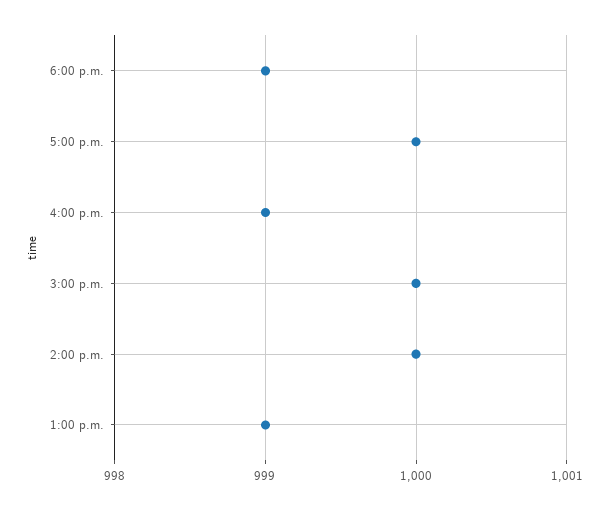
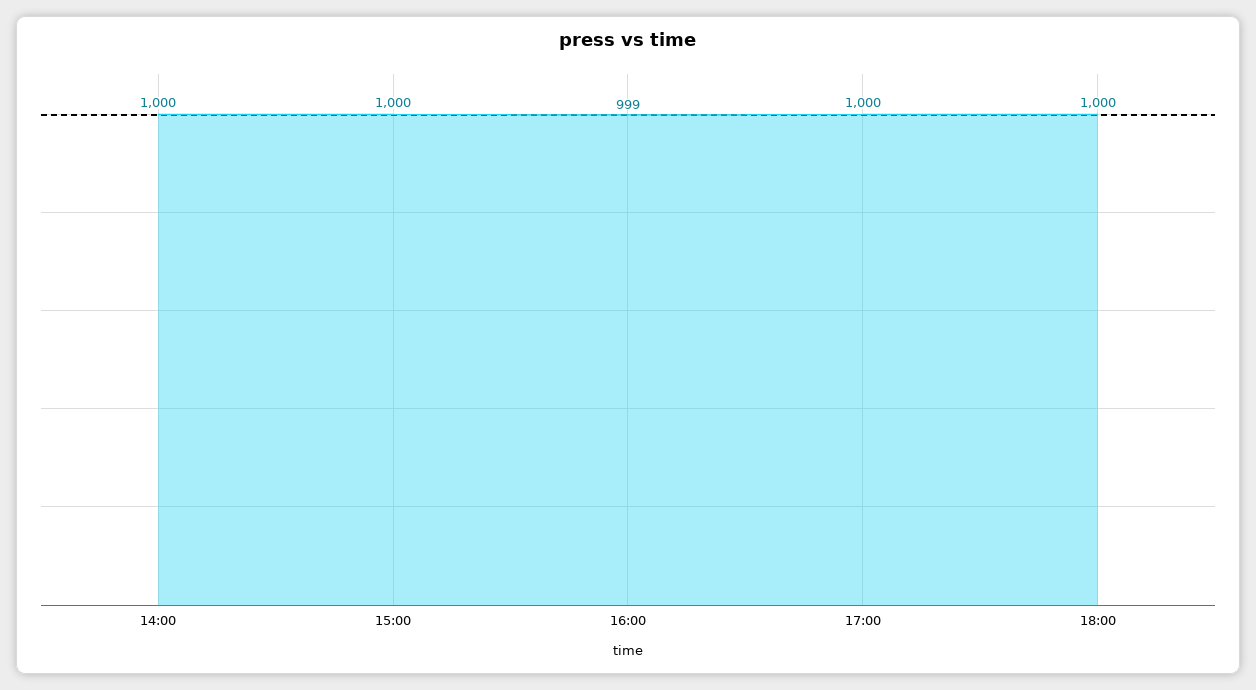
6:00 p.m.: 999 -> 1000
1:00 p.m.: 999 -> none

